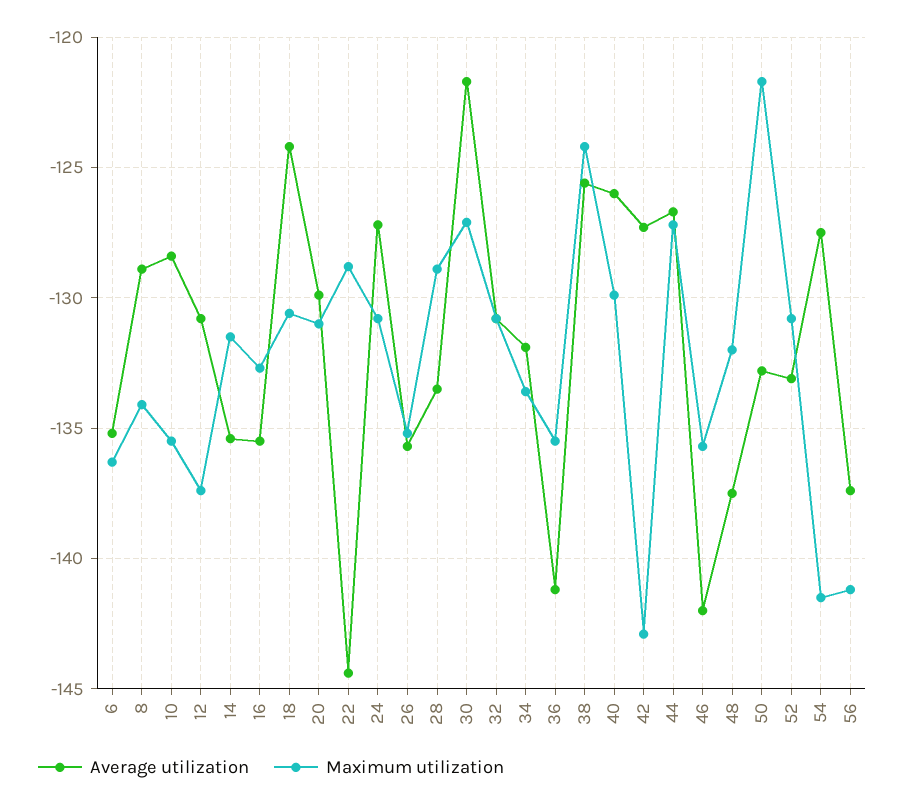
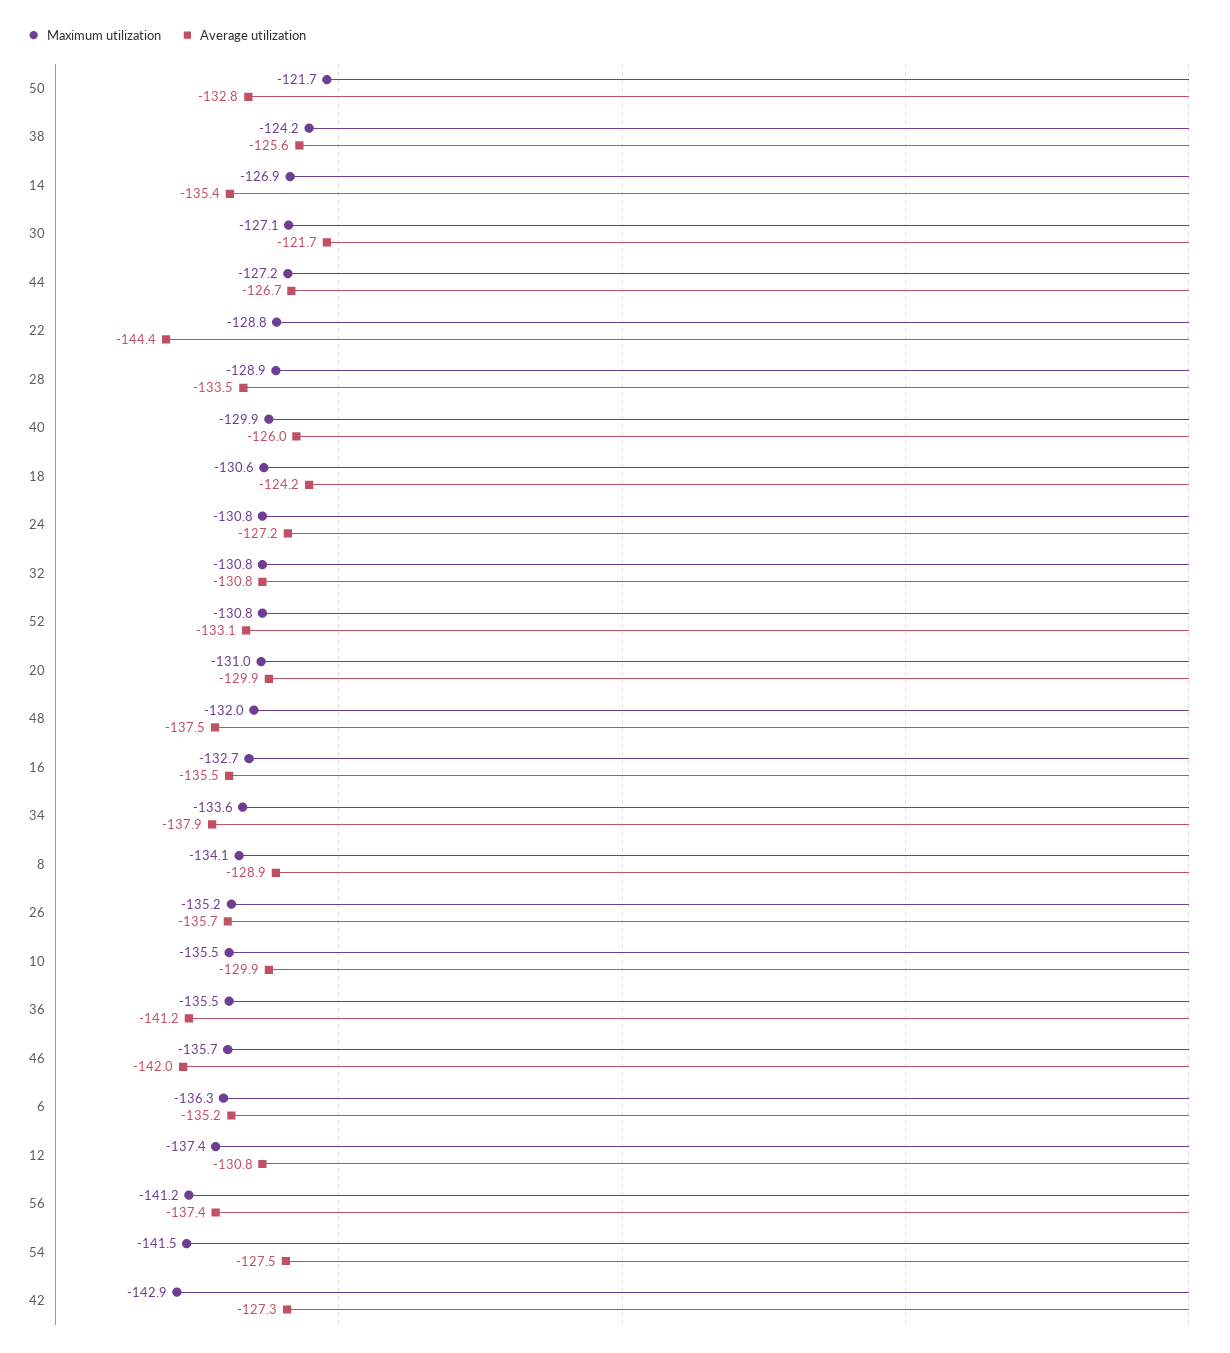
Average utilization, 10: -128.5 -> -129.9
Maximum utilization, 14: -131.5 -> -126.9
Average utilization, 34: -132 -> -137.9

